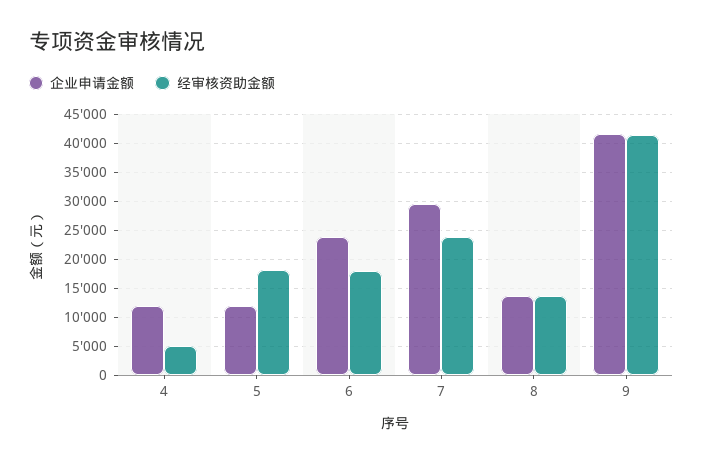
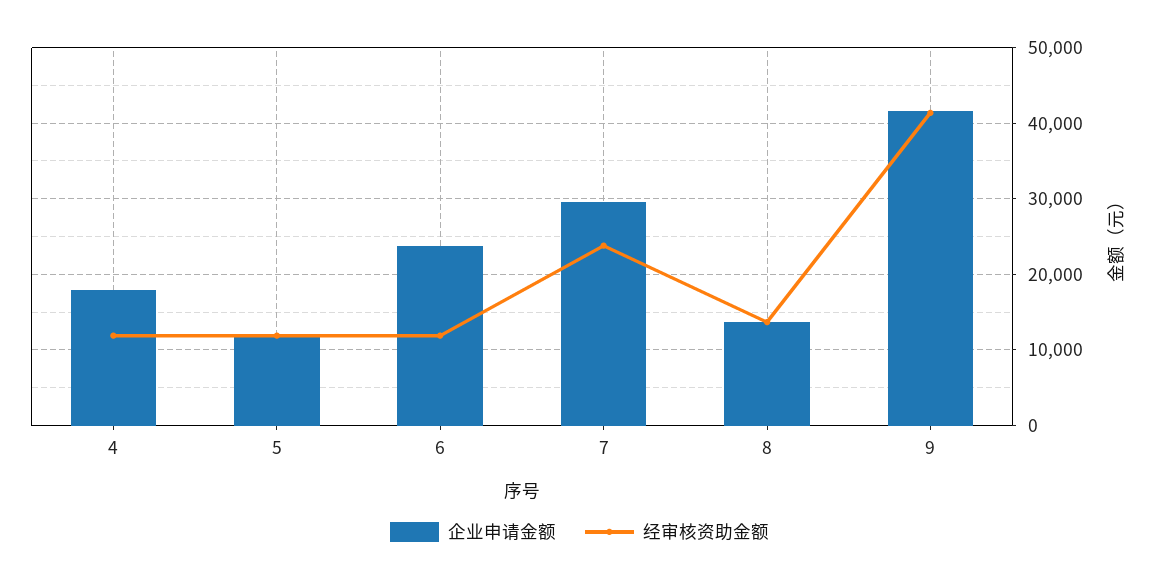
企业申请金额, 4: 12500 -> 18000
经审核资助金额, 4: 5000 -> 12000
经审核资助金额, 5: 17500 -> 12000
经审核资助金额, 6: 17500 -> 12000

